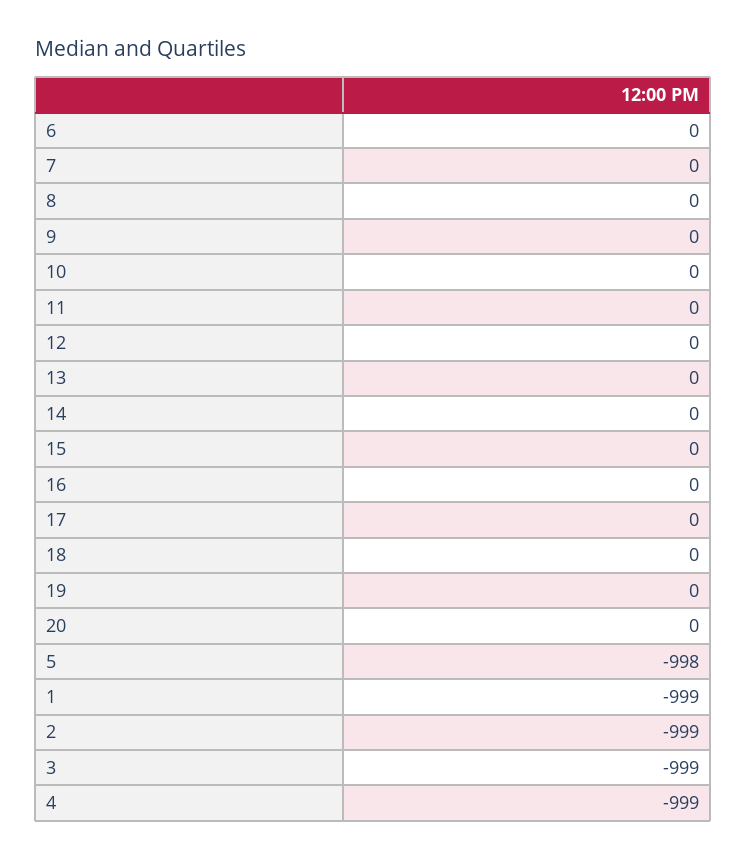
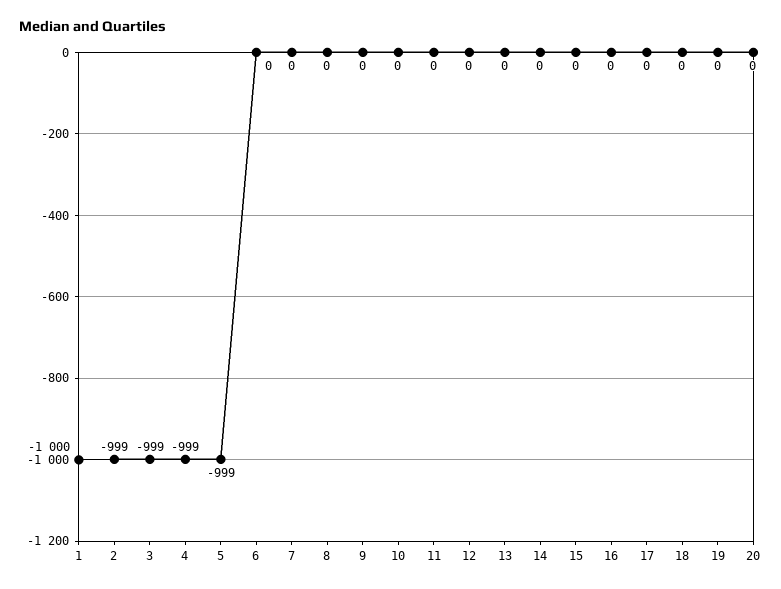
5: -998 -> -999
1: -999 -> -1000

